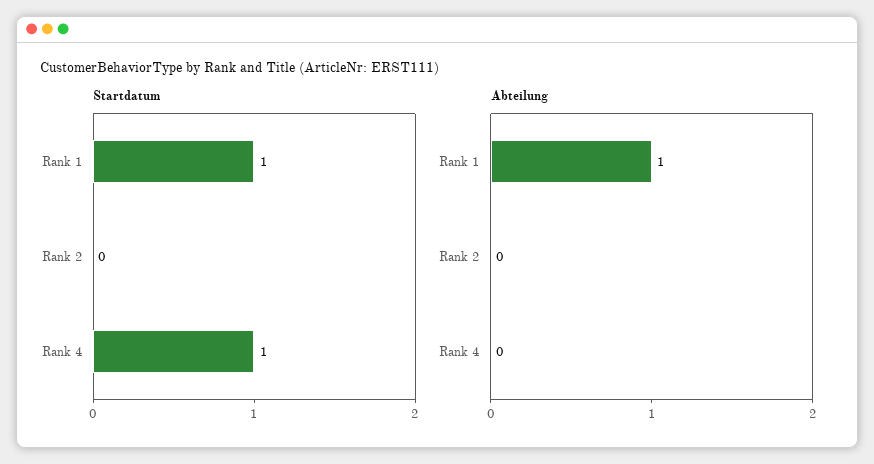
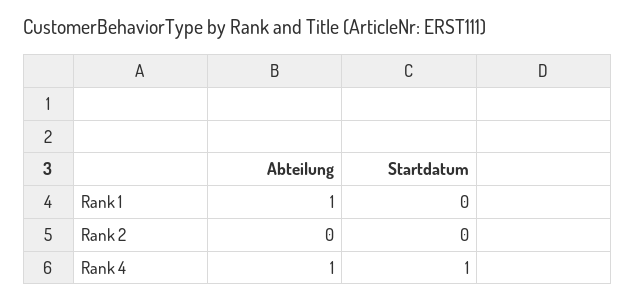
Startdatum, Rank 1: 1 -> 0
Abteilung, Rank 4: 0 -> 1

